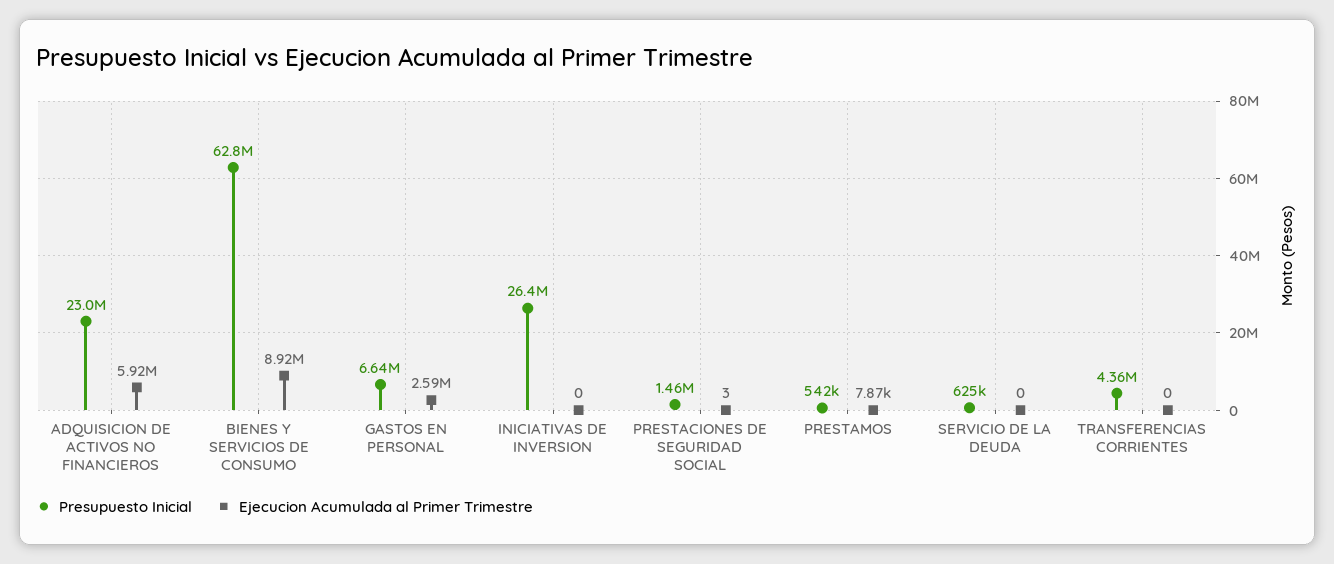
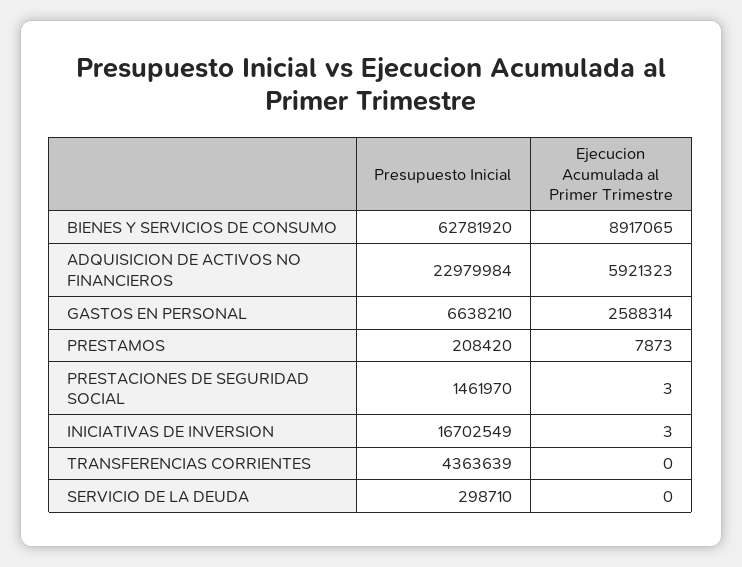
Presupuesto Inicial, INICIATIVAS DE INVERSION: 26400000 -> 16702549
Ejecucion Acumulada al Primer Trimestre, INICIATIVAS DE INVERSION: 0 -> 3
Presupuesto Inicial, PRESTAMOS: 542000 -> 208420
Presupuesto Inicial, SERVICIO DE LA DEUDA: 625000 -> 298710

